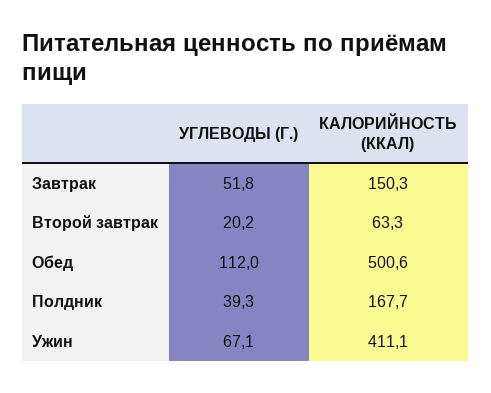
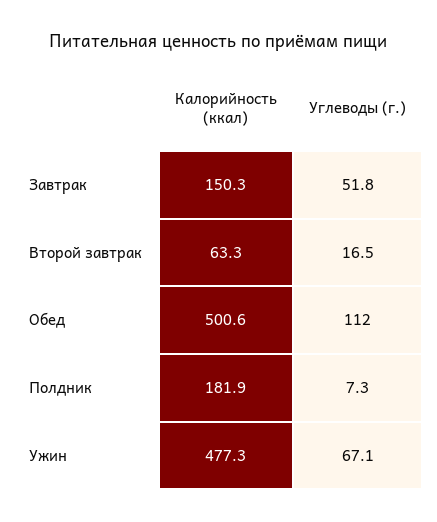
УГЛЕВОДЫ (Г.), Второй завтрак: 20.2 -> 16.5
УГЛЕВОДЫ (Г.), Полдник: 39.3 -> 7.3
КАЛОРИЙНОСТЬ (ККАЛ), Полдник: 167.7 -> 181.9
КАЛОРИЙНОСТЬ (ККАЛ), Ужин: 411.1 -> 477.3

